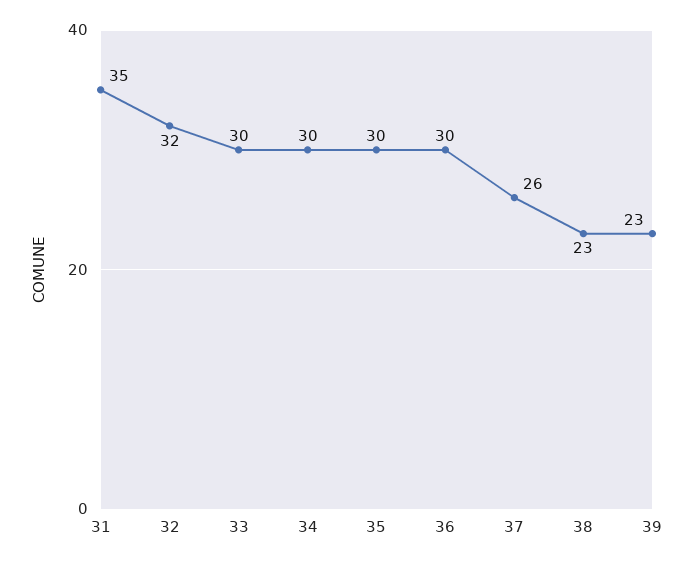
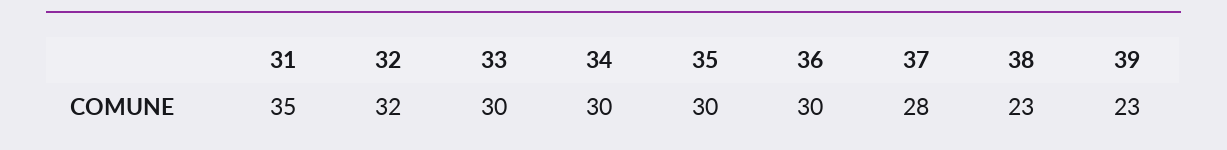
37: 26 -> 28

